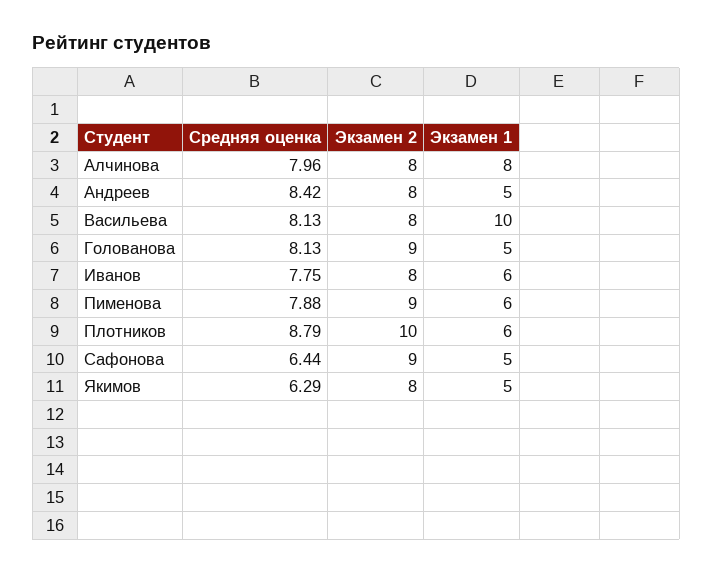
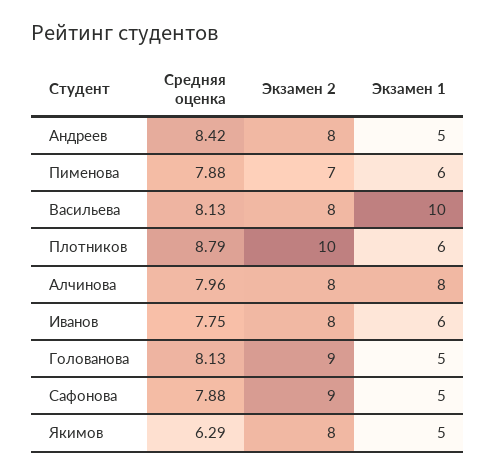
Экзамен 2, Пименова: 9 -> 7
Средняя оценка, Сафонова: 6.44 -> 7.88

